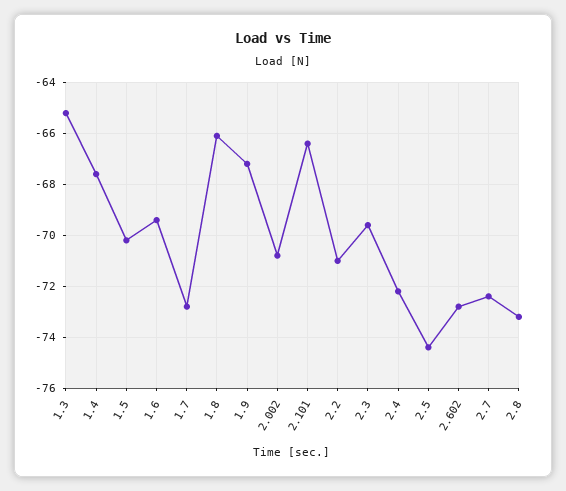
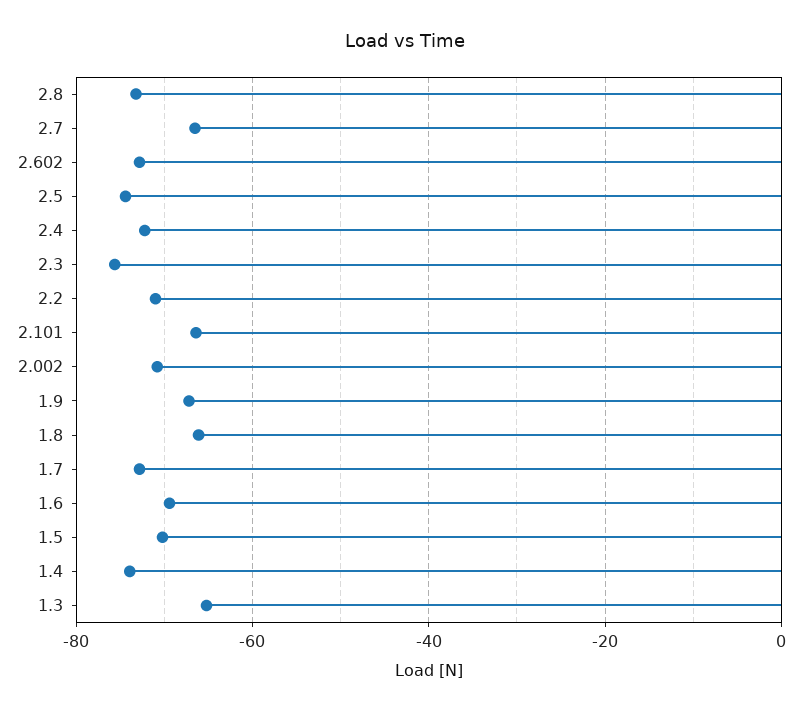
1.4: -67.5 -> -74
2.3: -69.5 -> -76
2.7: -72.5 -> -66

